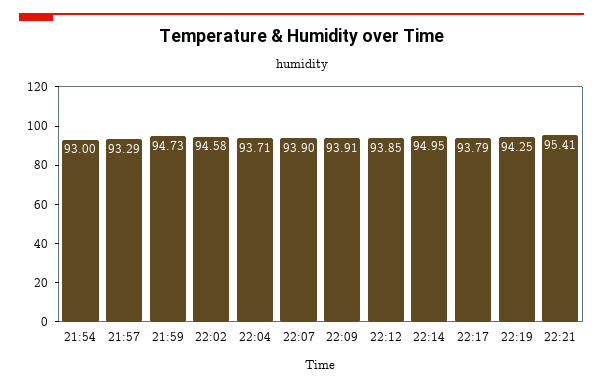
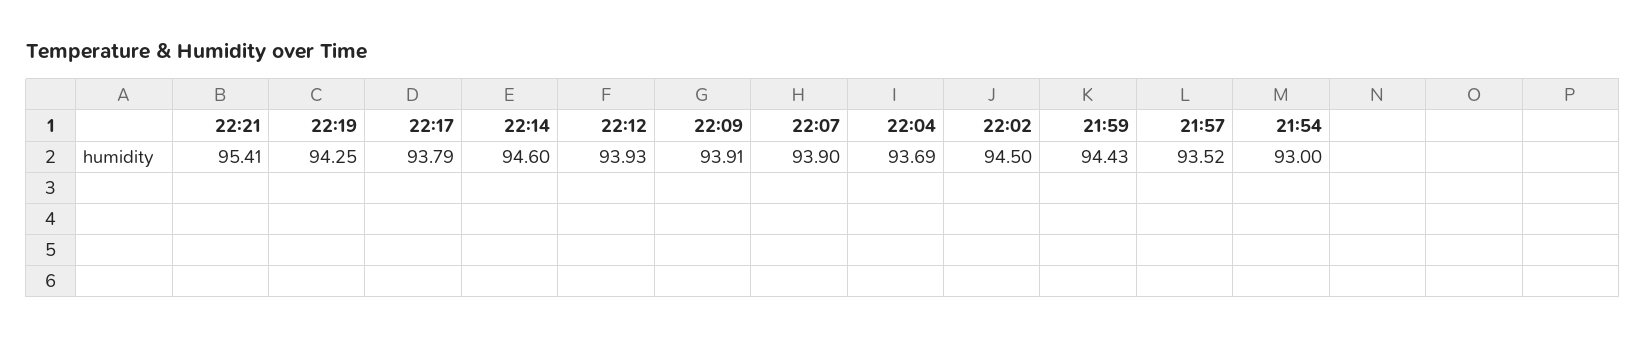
21:57: 93.29 -> 93.52
21:59: 94.73 -> 94.43
22:02: 94.58 -> 94.5
22:04: 93.71 -> 93.69
22:12: 93.85 -> 93.93
22:14: 94.95 -> 94.6

